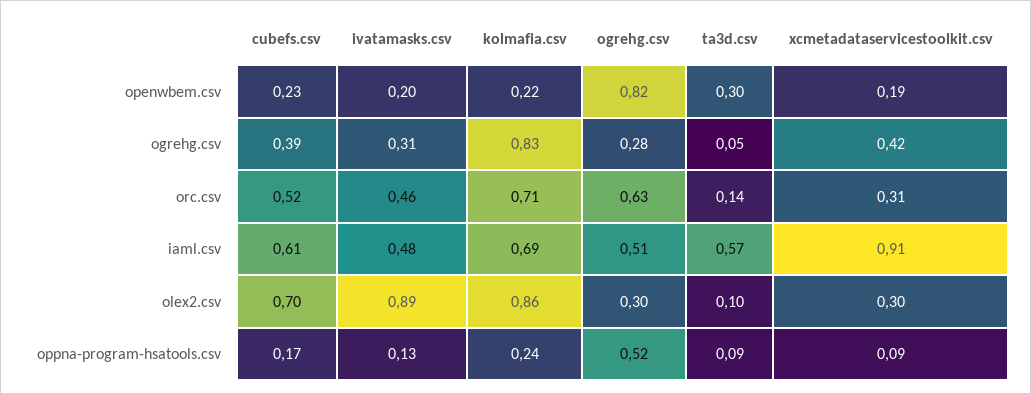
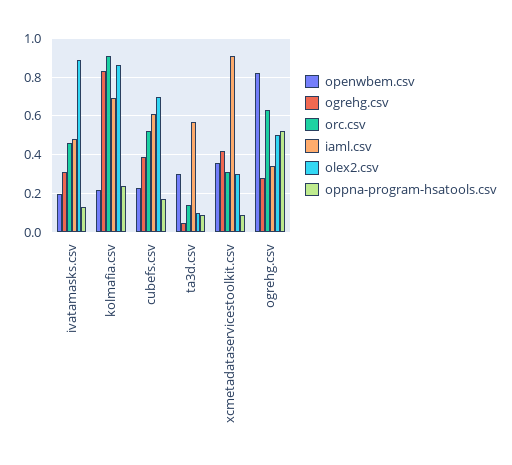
openwbem.csv, xcmetadataservicestoolkit.csv: 0.19 -> 0.35
orc.csv, kolmafia.csv: 0.71 -> 0.9
iaml.csv, ogrehg.csv: 0.51 -> 0.35
olex2.csv, ogrehg.csv: 0.3 -> 0.5

